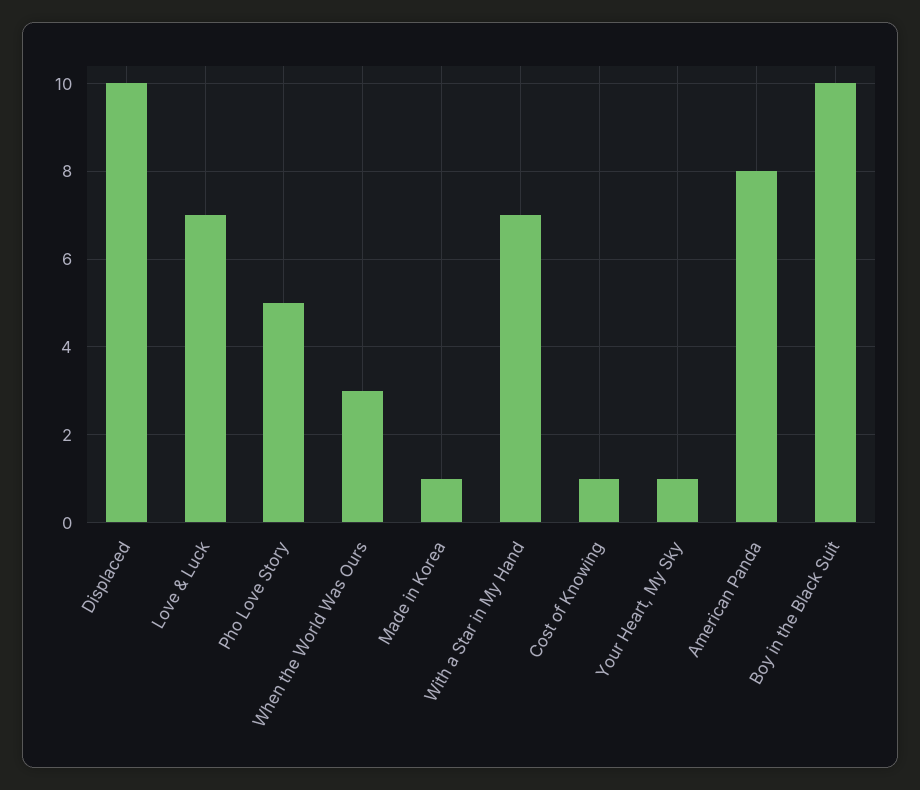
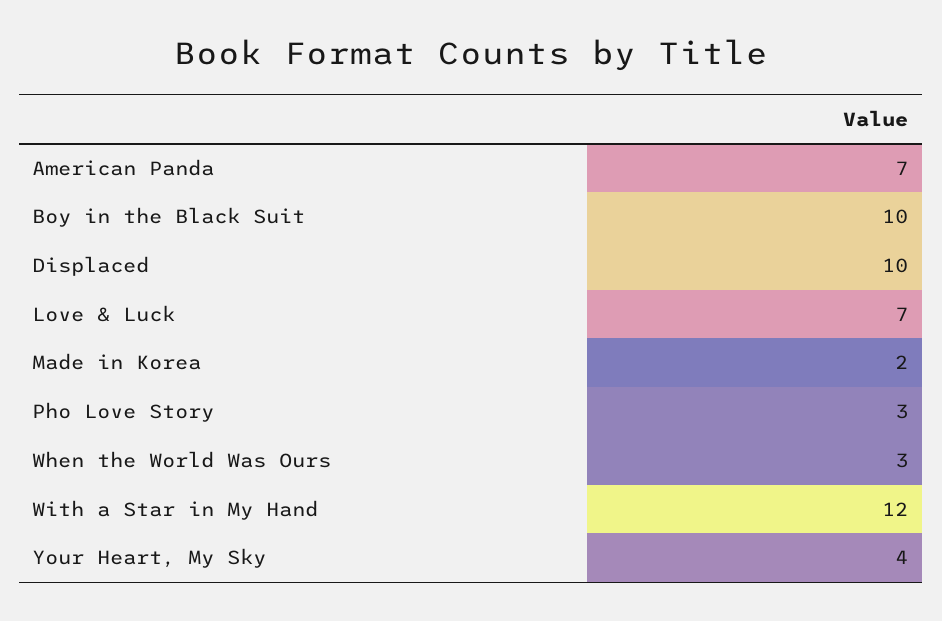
Pho Love Story: 5 -> 3
Made in Korea: 1 -> 2
With a Star in My Hand: 7 -> 12
Cost of Knowing: 1 -> none
Your Heart, My Sky: 1 -> 4
American Panda: 8 -> 7

